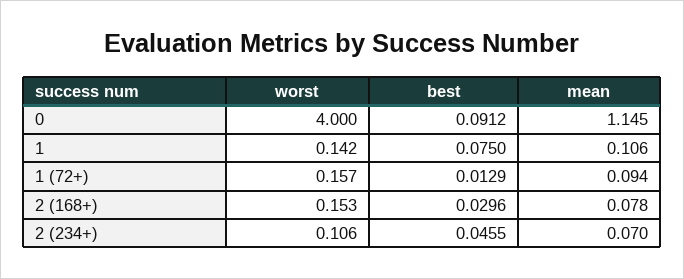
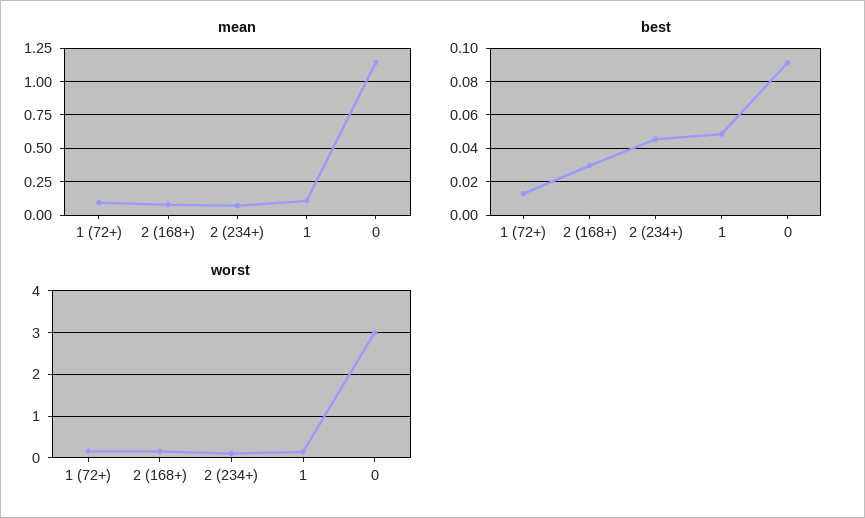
worst, 0: 4 -> 3
best, 1: 0.075 -> 0.05

